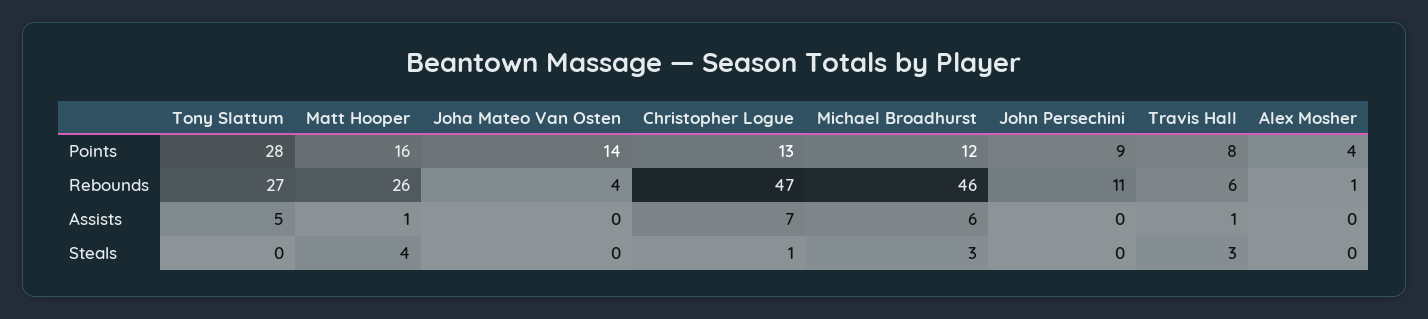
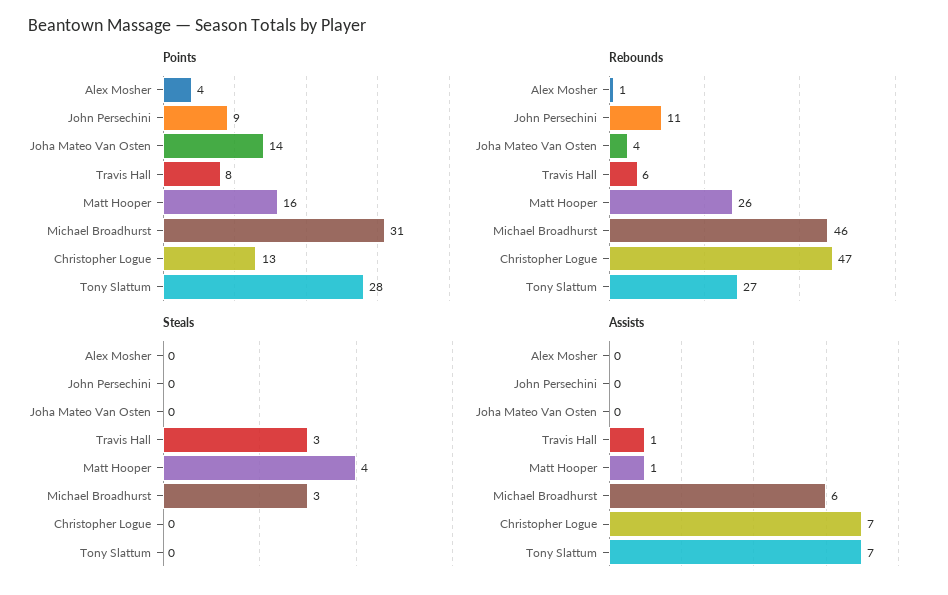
Points, Michael Broadhurst: 12 -> 31
Assists, Tony Slattum: 5 -> 7
Steals, Christopher Logue: 1 -> 0

